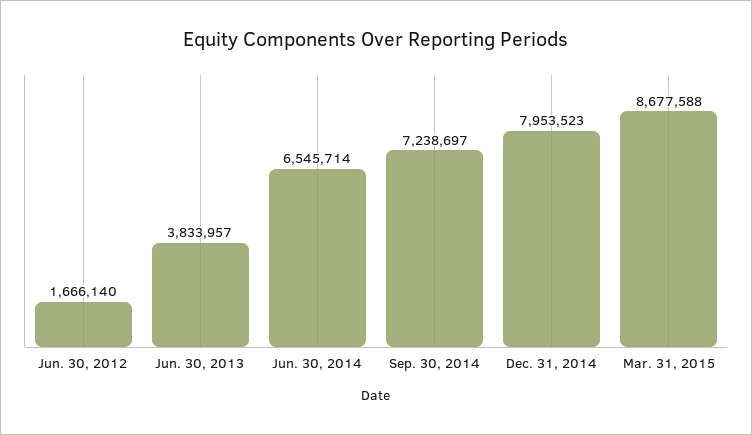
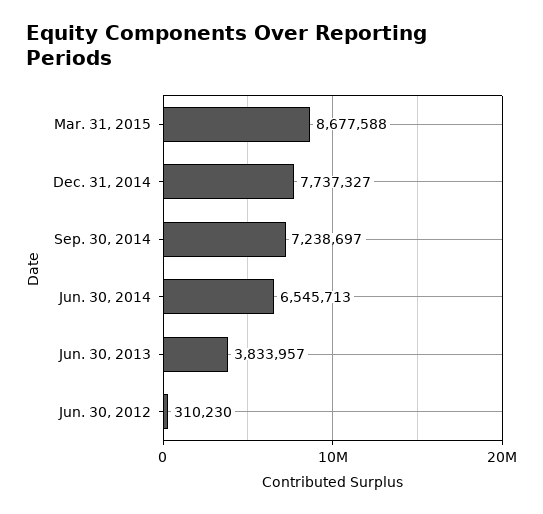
Jun. 30, 2012: 1666140 -> 310230
Jun. 30, 2014: 6545714 -> 6545713
Dec. 31, 2014: 7953523 -> 7737327

